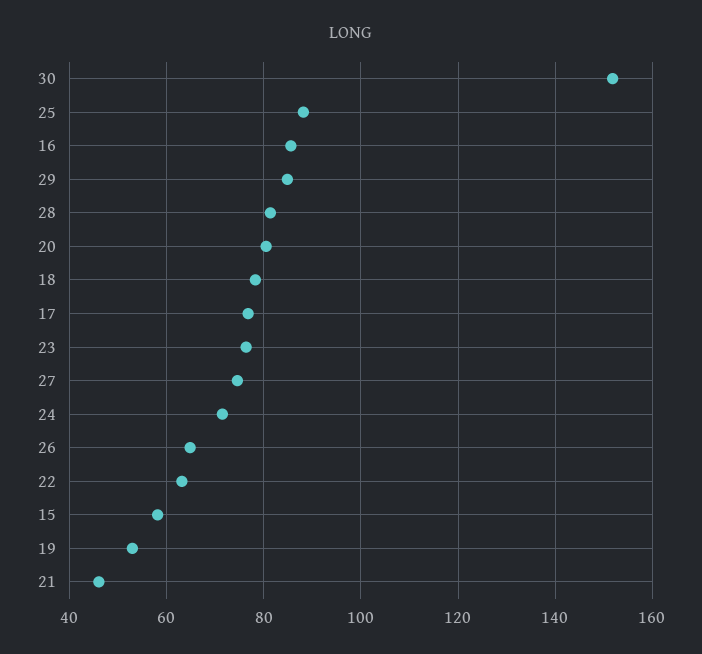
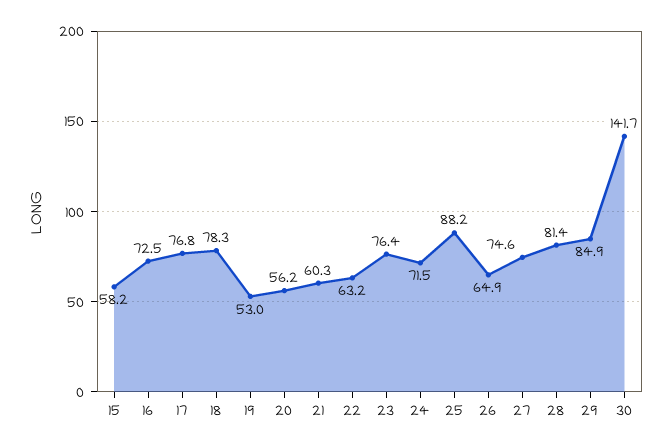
30: 152 -> 141.7
16: 86 -> 72.5
20: 80 -> 56.2
21: 46 -> 60.3

